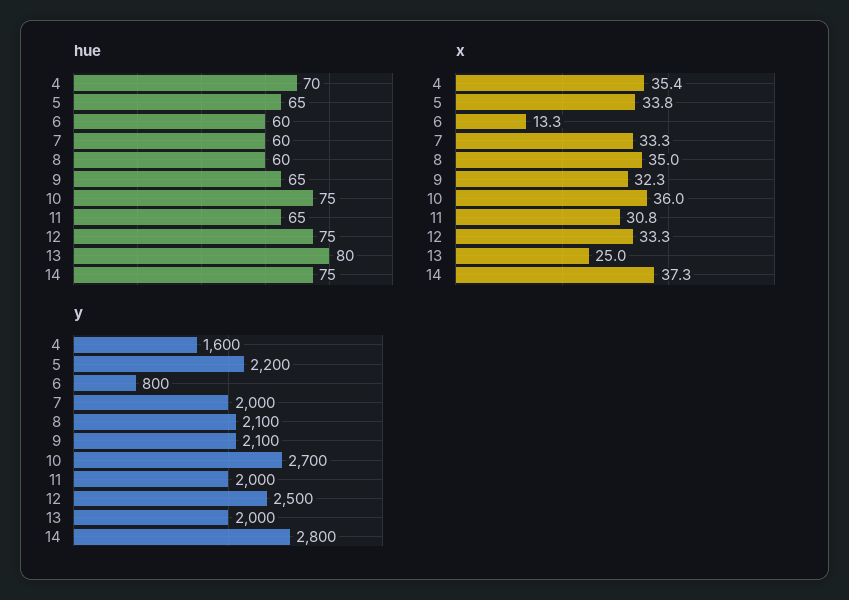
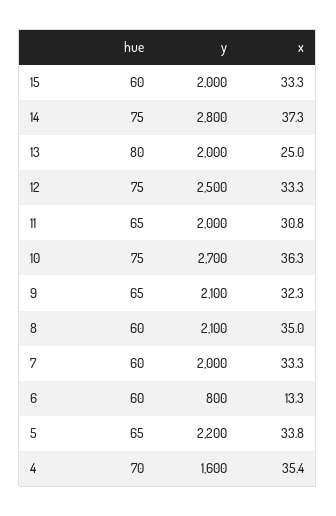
x, 10: 36 -> 36.3
hue, 15: none -> 60
y, 15: none -> 2000
x, 15: none -> 33.3

